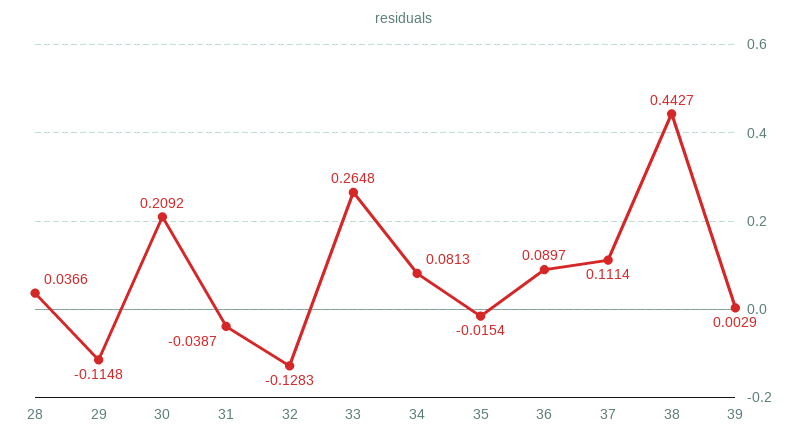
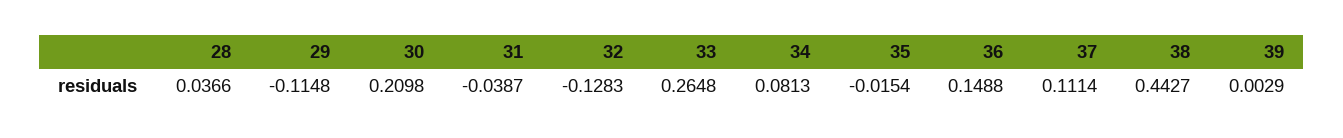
30: 0.2092 -> 0.2098
36: 0.0897 -> 0.1488

